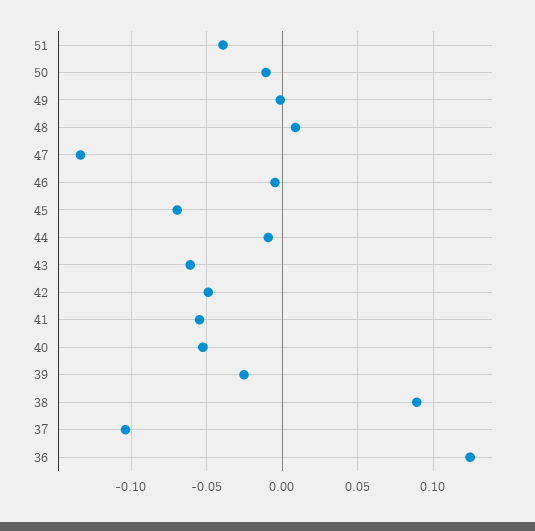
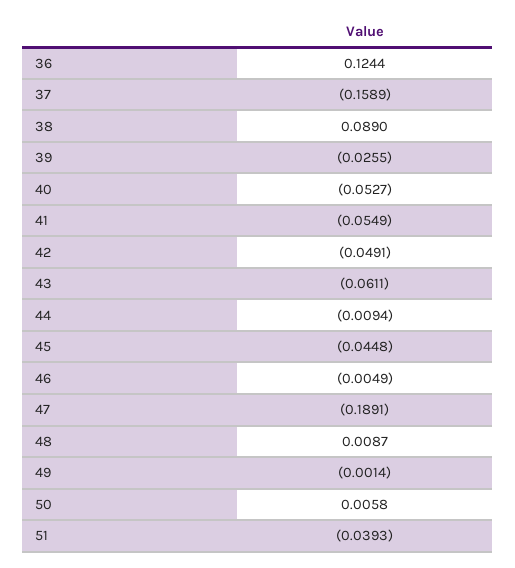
50: -0.01 -> 0.0058
47: -0.135 -> -0.1891
45: -0.07 -> -0.0448
37: -0.105 -> -0.1589

